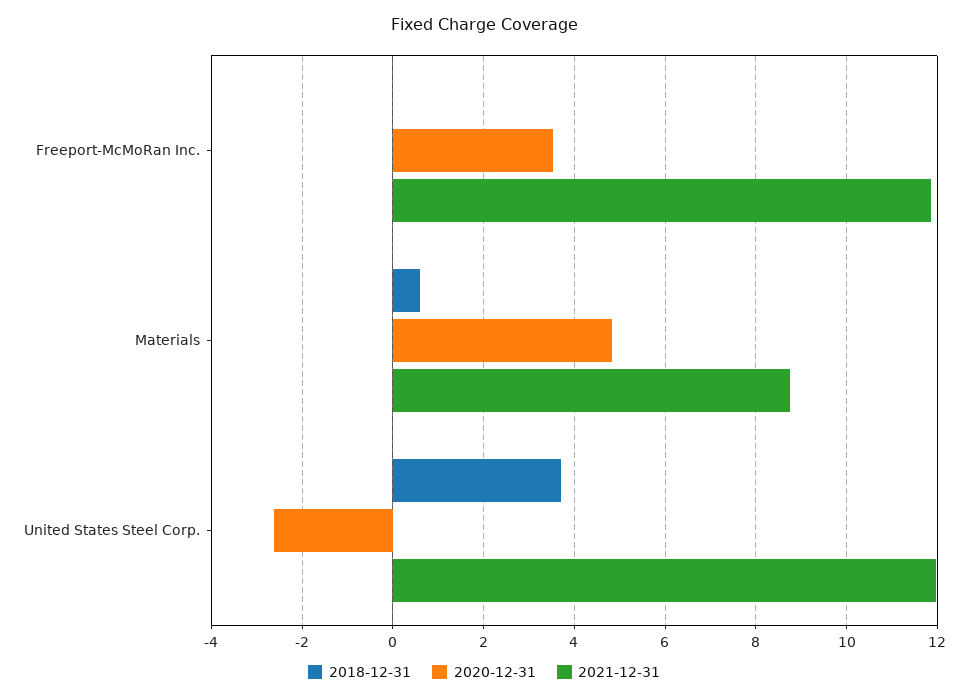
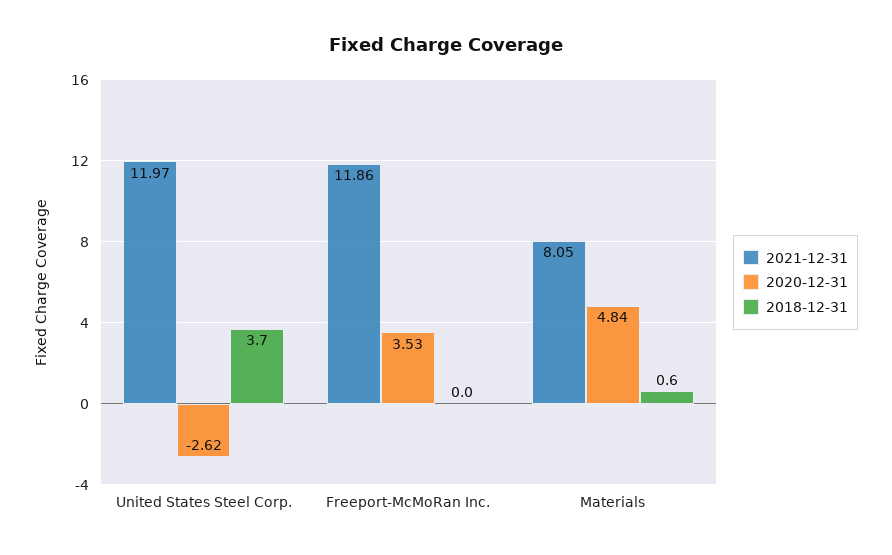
2021-12-31, Materials: 8.8 -> 8.05

